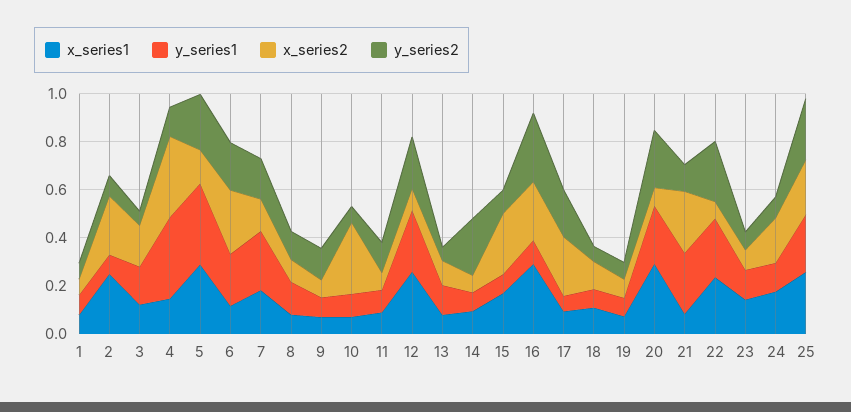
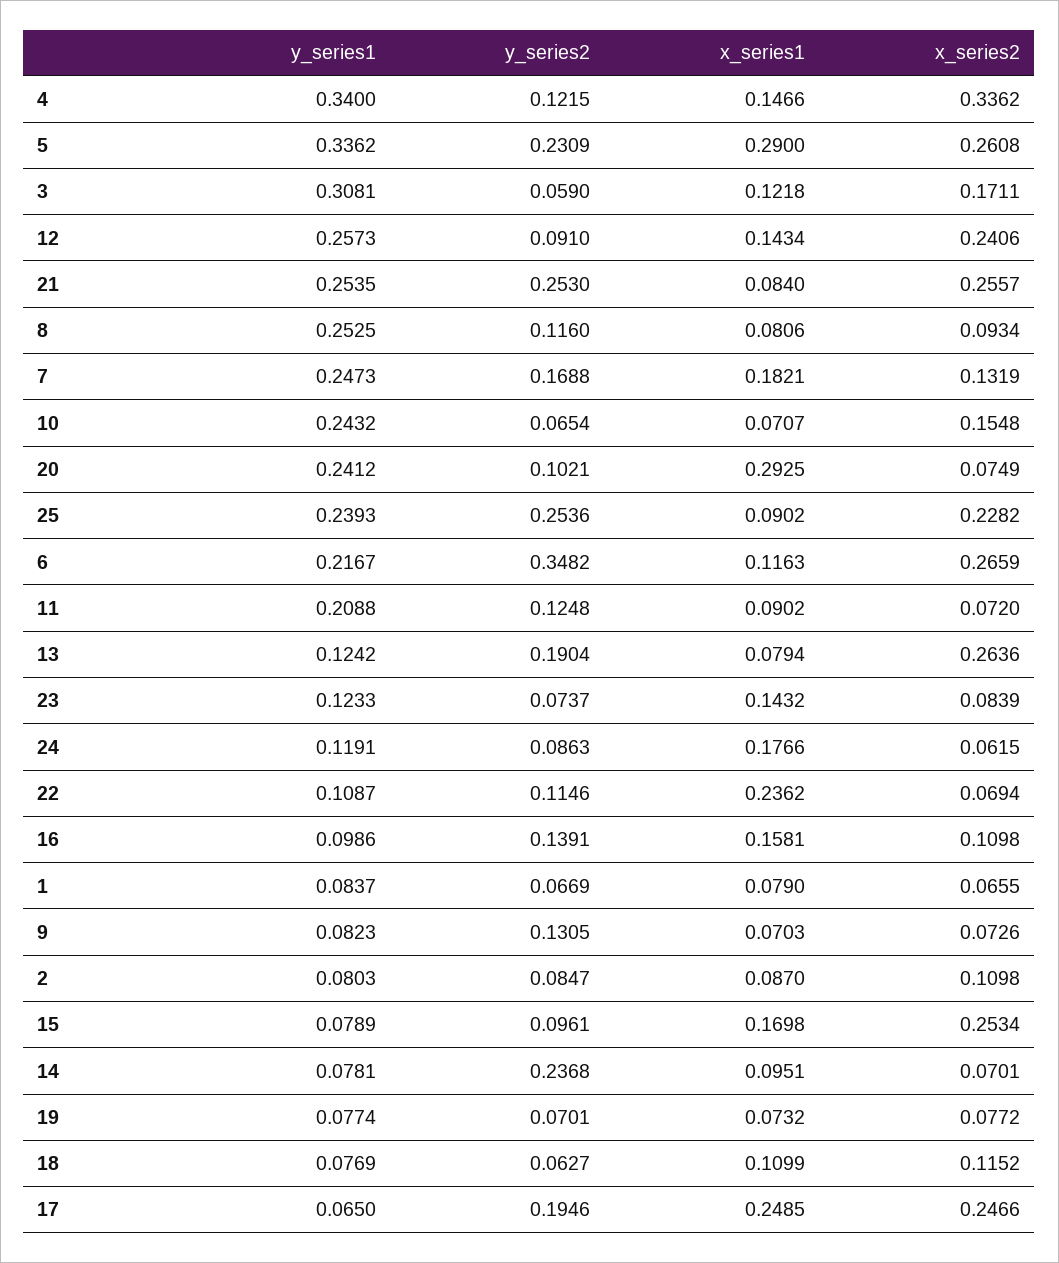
x_series1, 2: 0.25 -> 0.087
x_series2, 2: 0.25 -> 0.1098
y_series1, 3: 0.15 -> 0.3081
x_series2, 5: 0.15 -> 0.2608
y_series2, 6: 0.2 -> 0.3482
y_series1, 8: 0.15 -> 0.2525
y_series1, 10: 0.1 -> 0.2432
x_series2, 10: 0.3 -> 0.1548
y_series1, 11: 0.1 -> 0.2088
x_series1, 12: 0.25 -> 0.1434
x_series2, 12: 0.1 -> 0.2406
y_series2, 12: 0.2 -> 0.091
x_series2, 13: 0.1 -> 0.2636
y_series2, 13: 0.05 -> 0.1904
x_series1, 16: 0.3 -> 0.1581
x_series2, 16: 0.25 -> 0.1098
y_series2, 16: 0.3 -> 0.1391
x_series1, 17: 0.1 -> 0.2485
y_series2, 20: 0.25 -> 0.1021
y_series2, 21: 0.1 -> 0.253
y_series1, 22: 0.25 -> 0.1087
y_series2, 22: 0.25 -> 0.1146
x_series2, 24: 0.2 -> 0.0615
x_series1, 25: 0.25 -> 0.0902

